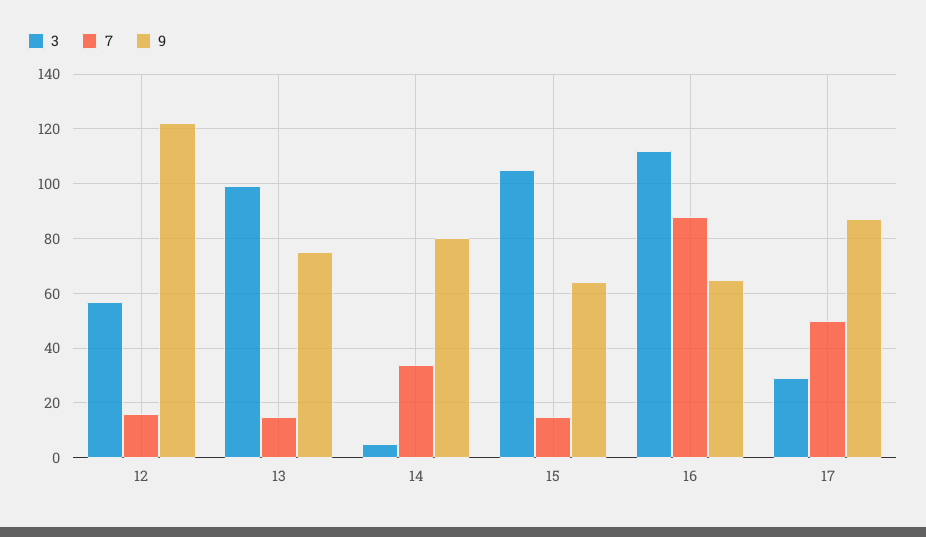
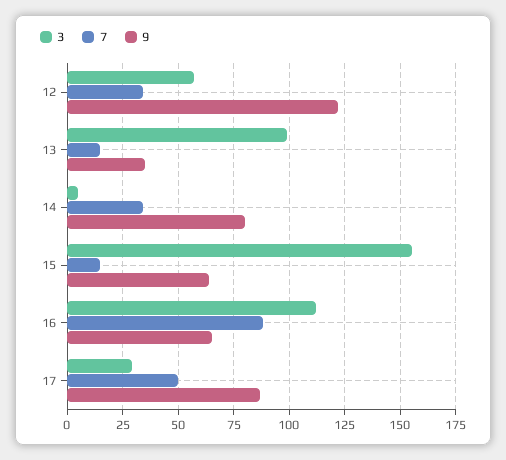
7, 12: 15 -> 35
9, 13: 75 -> 35
3, 15: 105 -> 155

